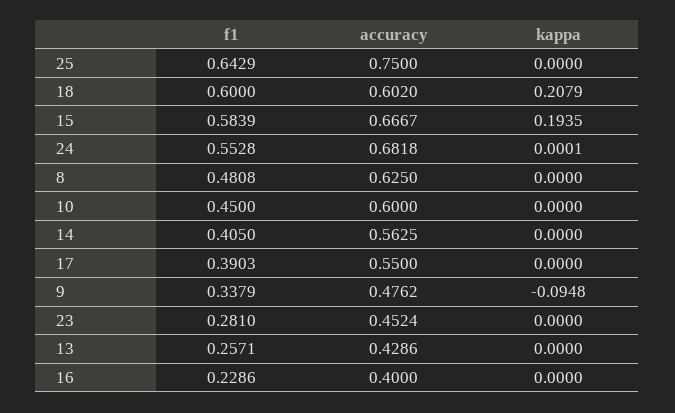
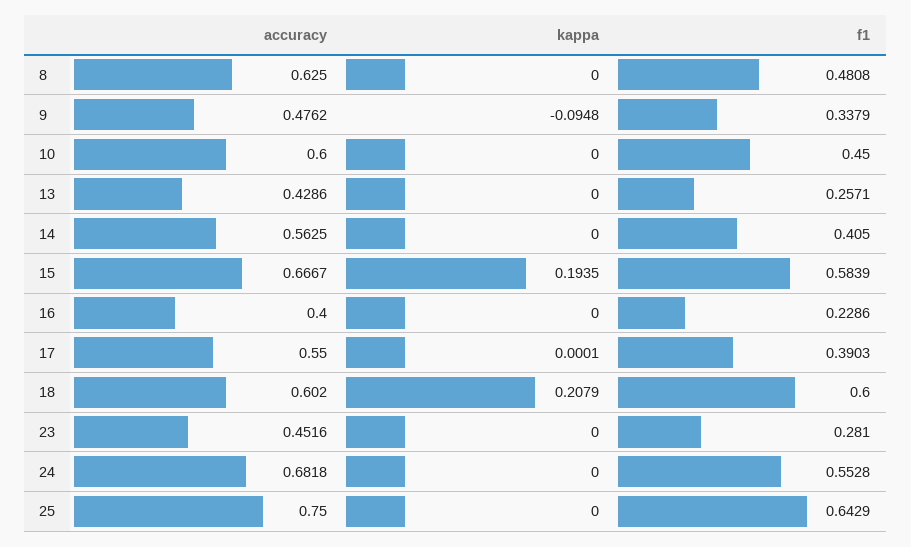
kappa, 24: 0.0001 -> 0
kappa, 17: 0 -> 0.0001
accuracy, 23: 0.4524 -> 0.4516

